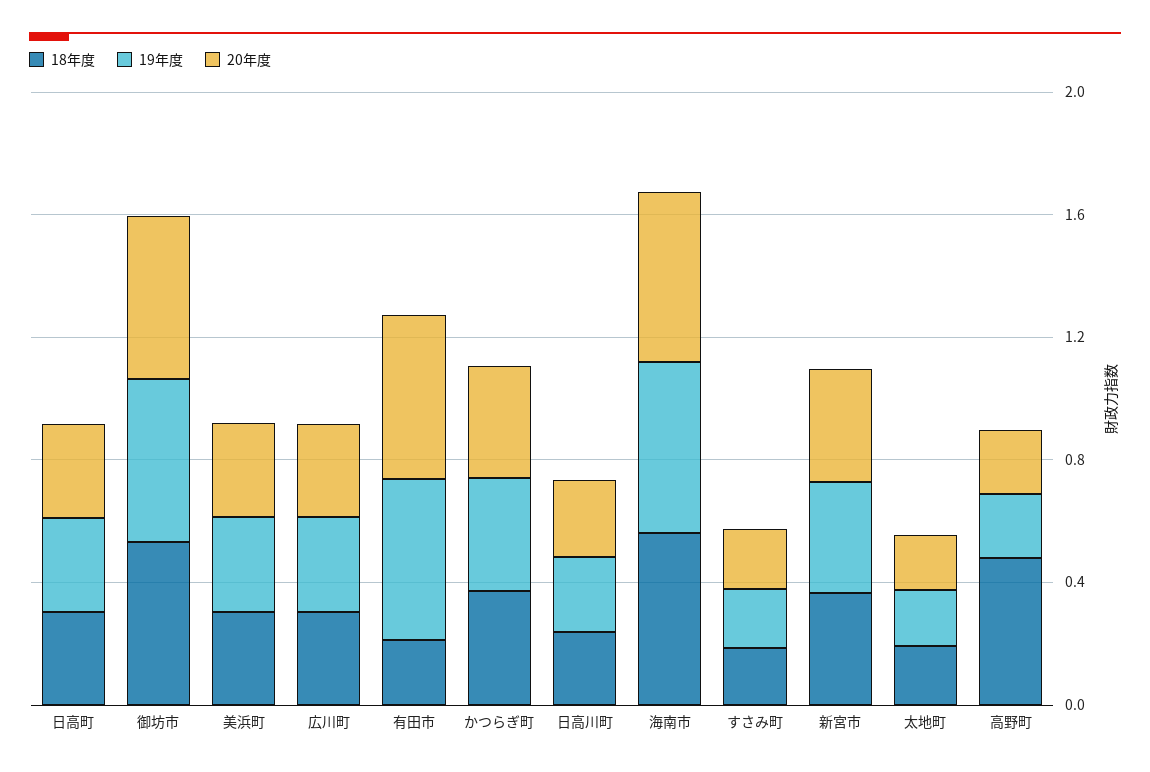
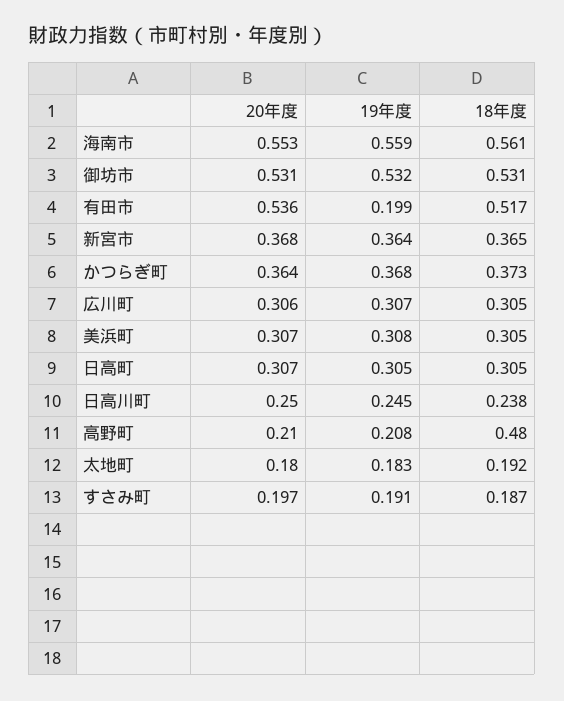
18年度, 有田市: 0.2 -> 0.517
19年度, 有田市: 0.5 -> 0.199

